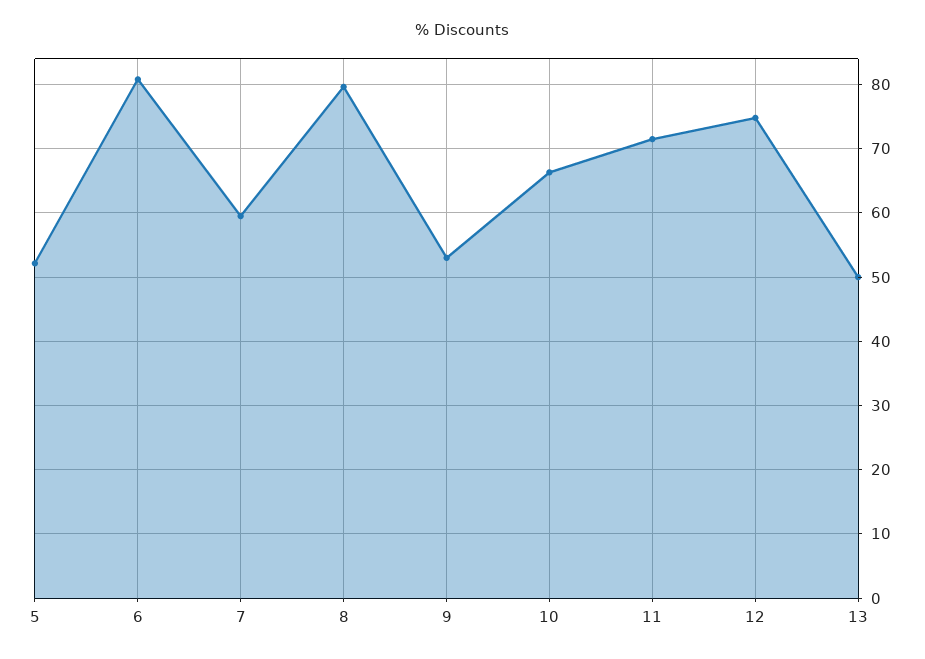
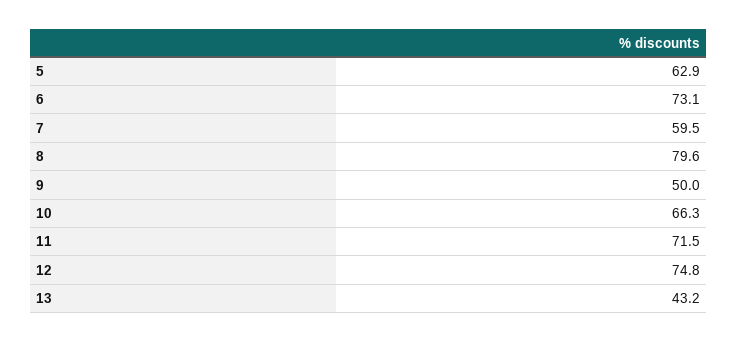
5: 52 -> 62.9
6: 81 -> 73.1
9: 53 -> 50
13: 50 -> 43.2

